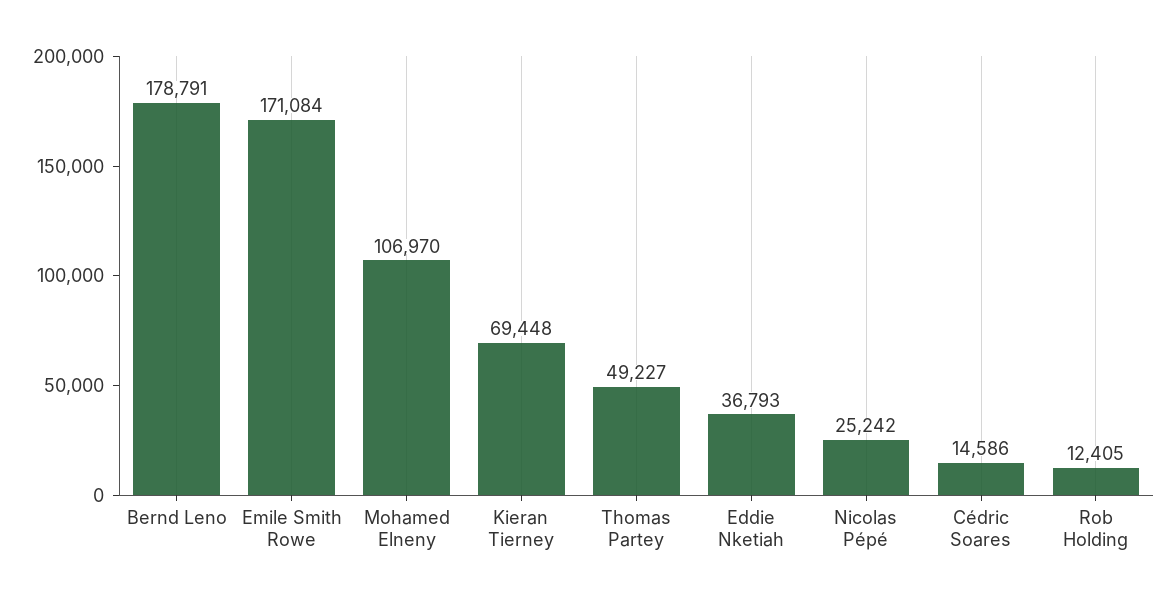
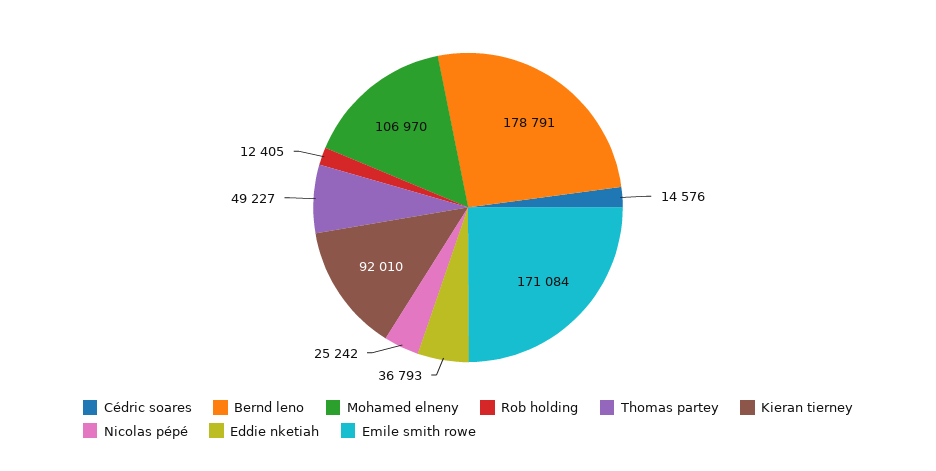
Kieran Tierney: 69448 -> 92010
Cédric Soares: 14586 -> 14576

